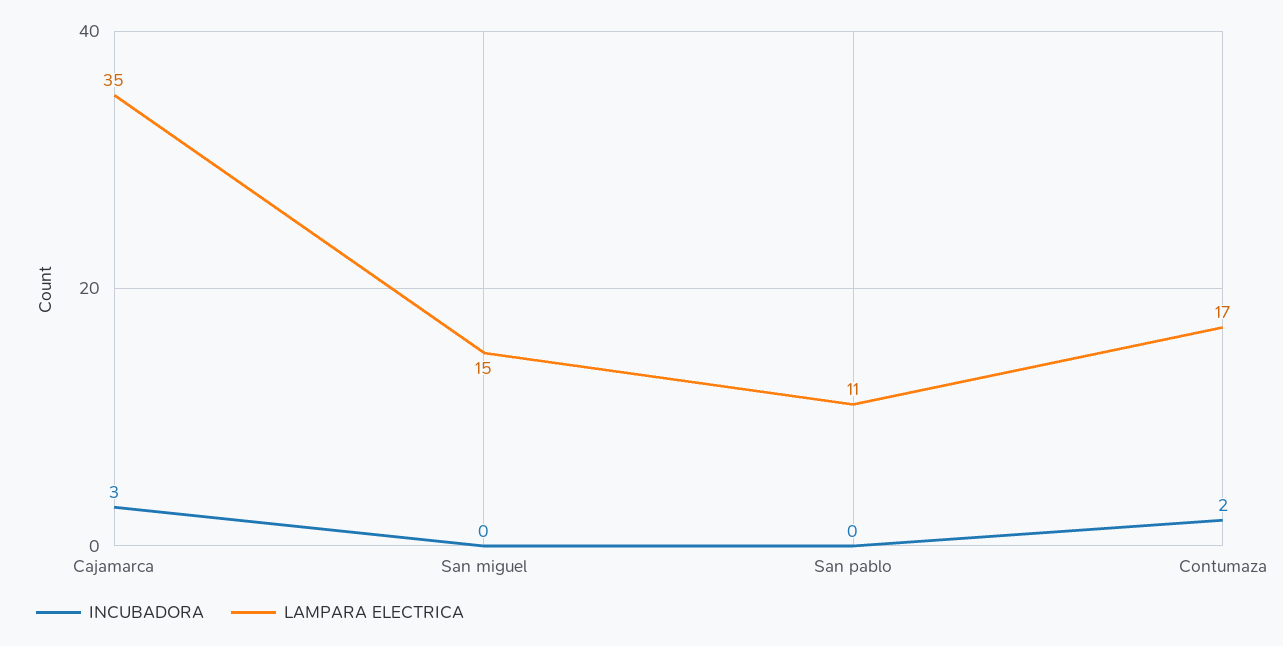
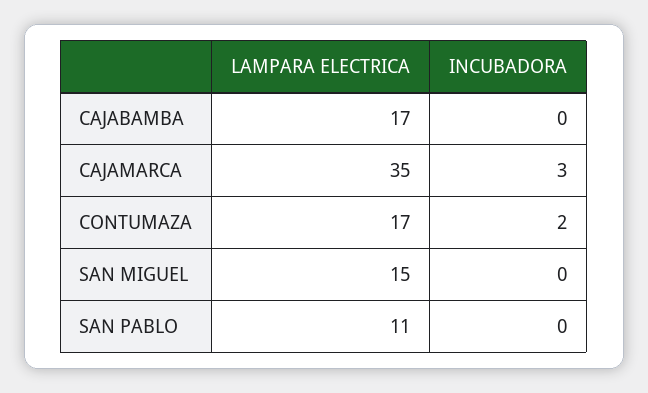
LAMPARA ELECTRICA, CAJABAMBA: none -> 17
INCUBADORA, CAJABAMBA: none -> 0

